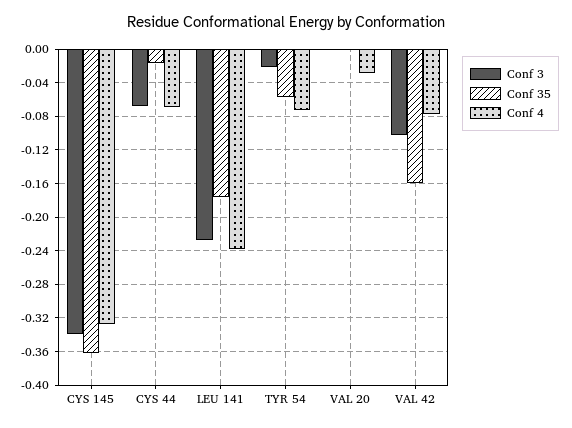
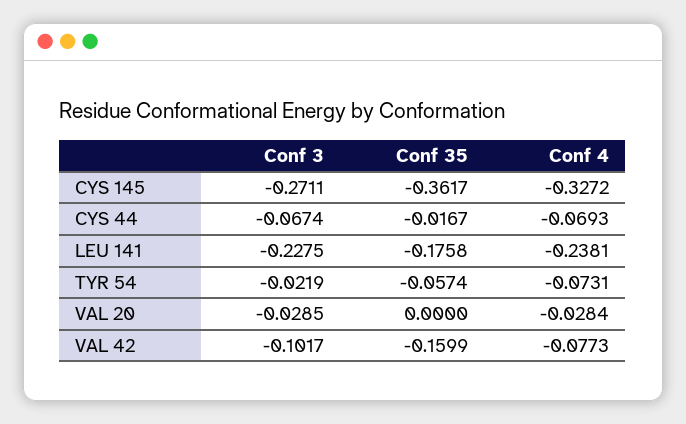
Conf 3, CYS 145: -0.34 -> -0.2711
Conf 3, VAL 20: 0 -> -0.0285

